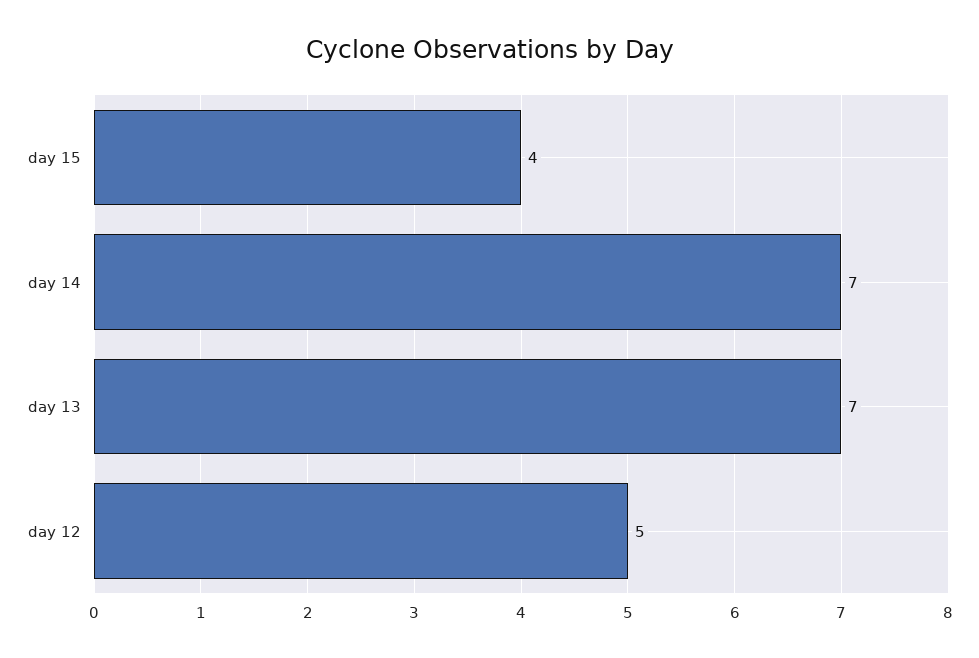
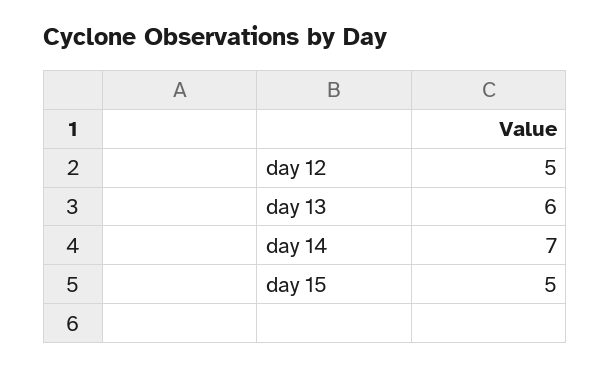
day 15: 4 -> 5
day 13: 7 -> 6

